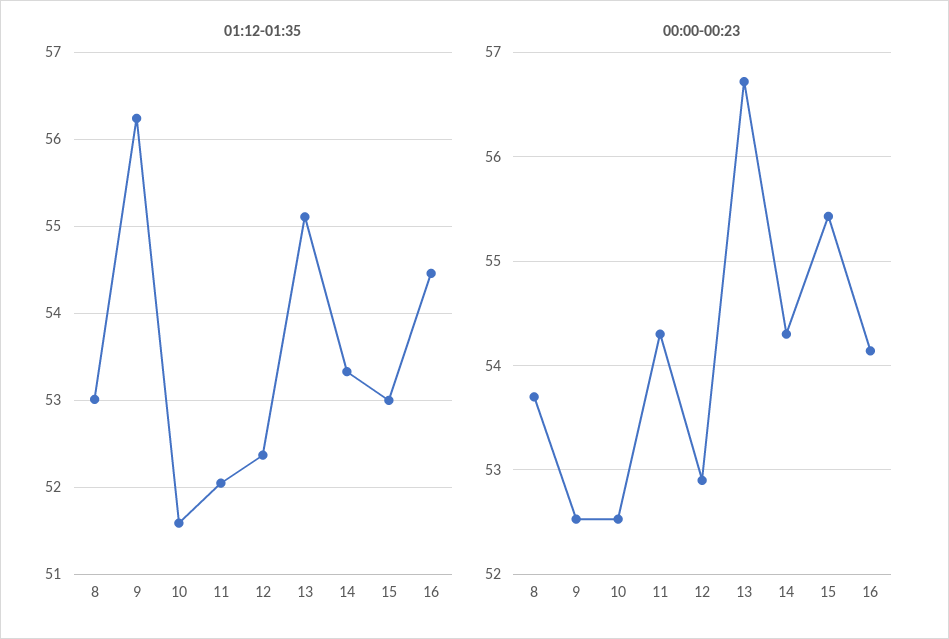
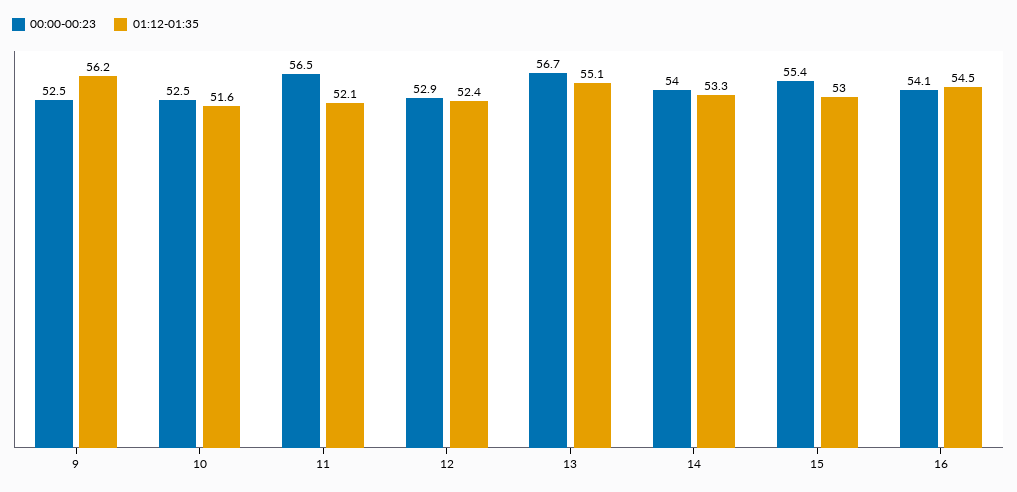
01:12-01:35, 8: 53 -> none
00:00-00:23, 8: 53.7 -> none
00:00-00:23, 11: 54.3 -> 56.5
00:00-00:23, 14: 54.3 -> 54

